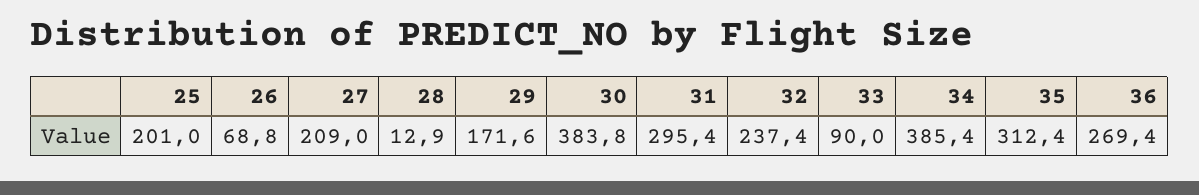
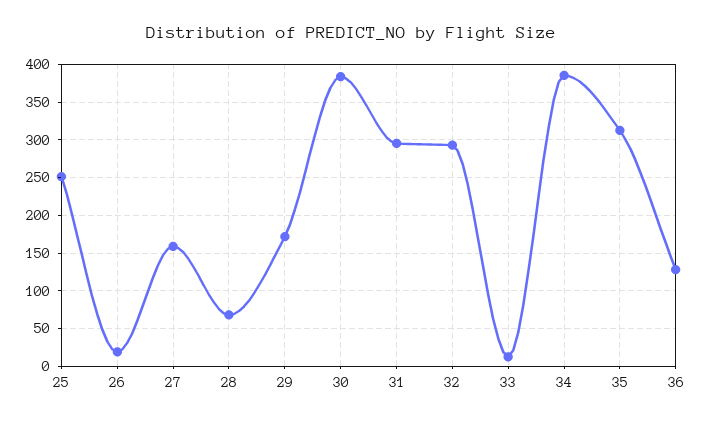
25: 201 -> 250
26: 68.8 -> 20
27: 209 -> 160
28: 12.9 -> 70
32: 237.4 -> 290
33: 90 -> 10
36: 269.4 -> 130

